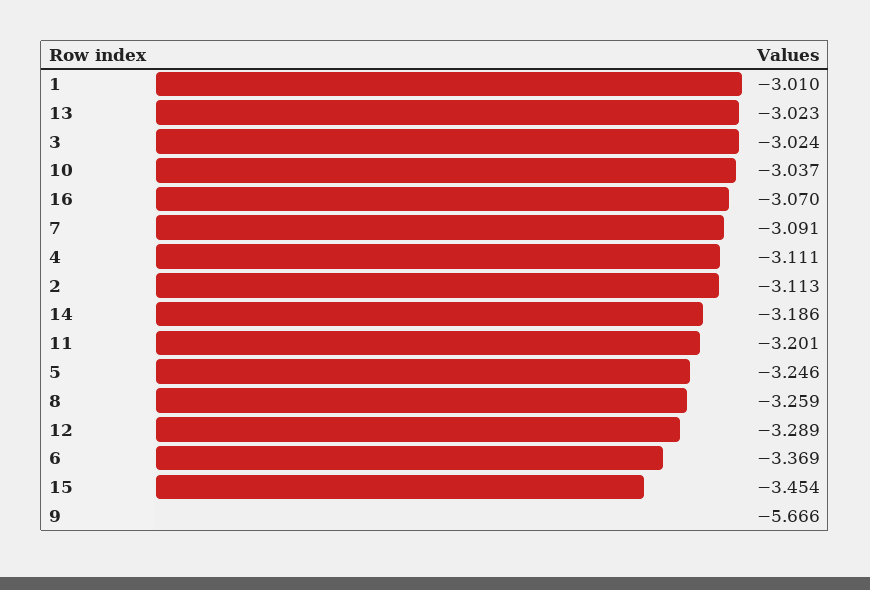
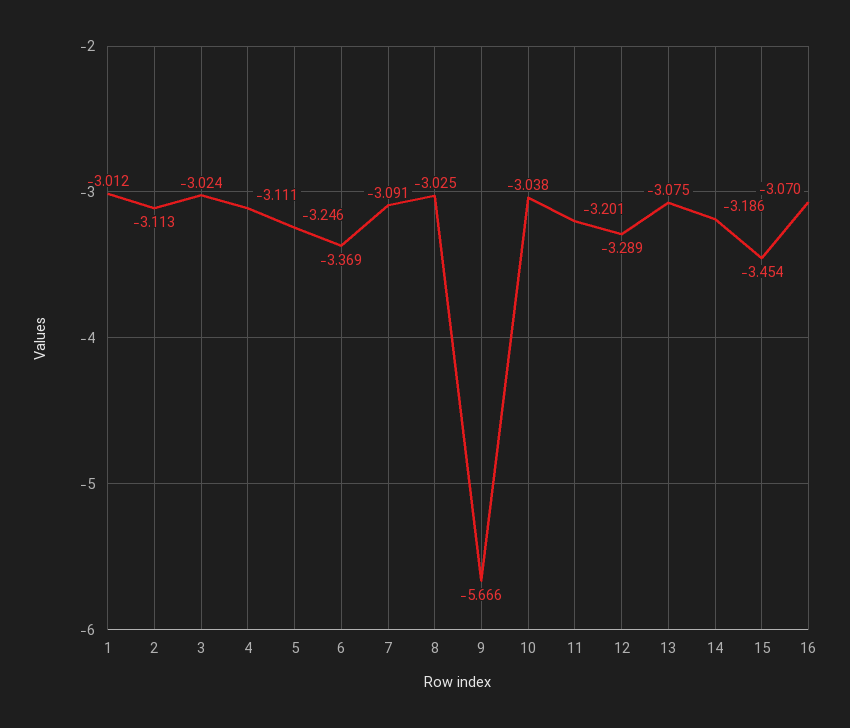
1: -3.01 -> -3.012
13: -3.023 -> -3.075
10: -3.037 -> -3.038
8: -3.259 -> -3.025

